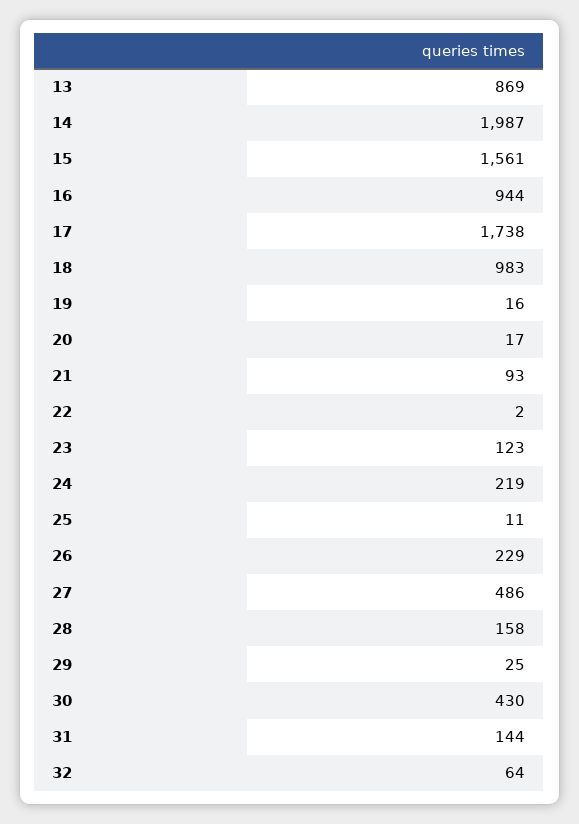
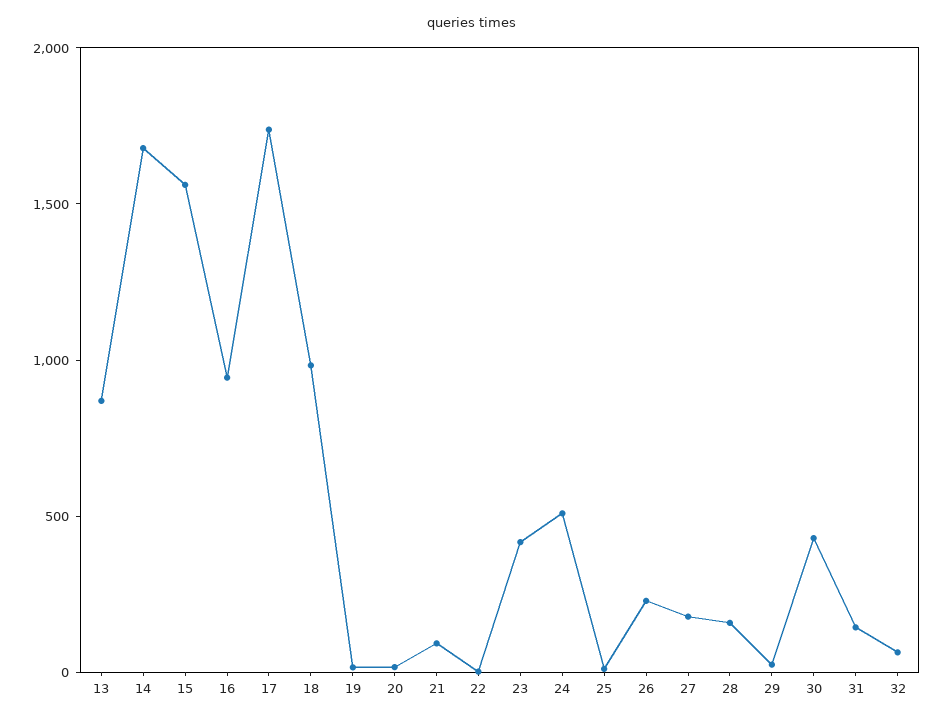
14: 1987 -> 1700
23: 123 -> 400
24: 219 -> 500
27: 486 -> 200

